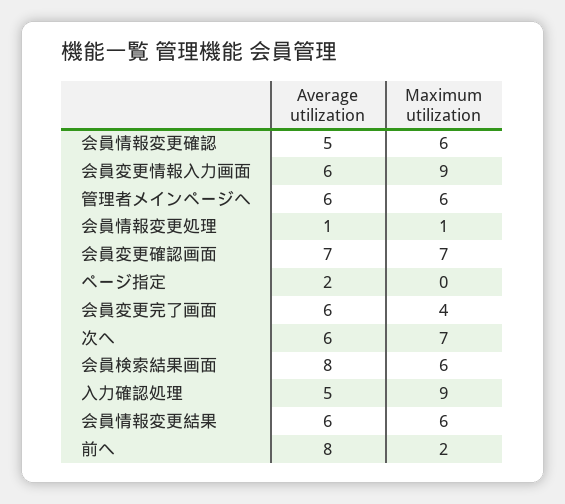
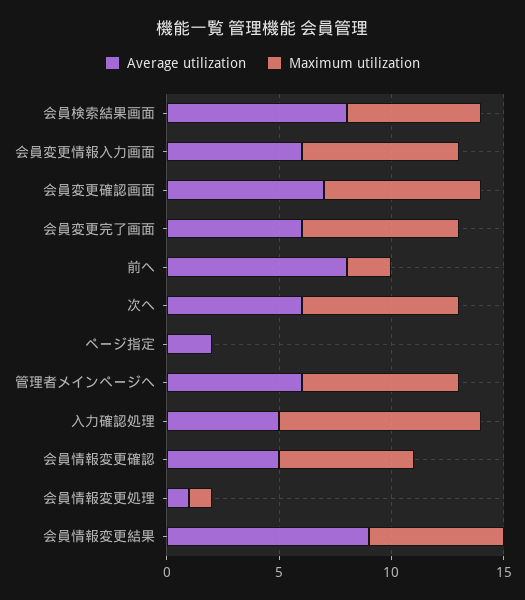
Maximum utilization, 会員変更情報入力画面: 9 -> 7
Maximum utilization, 管理者メインページへ: 6 -> 7
Maximum utilization, 会員変更完了画面: 4 -> 7
Average utilization, 会員情報変更結果: 6 -> 9

